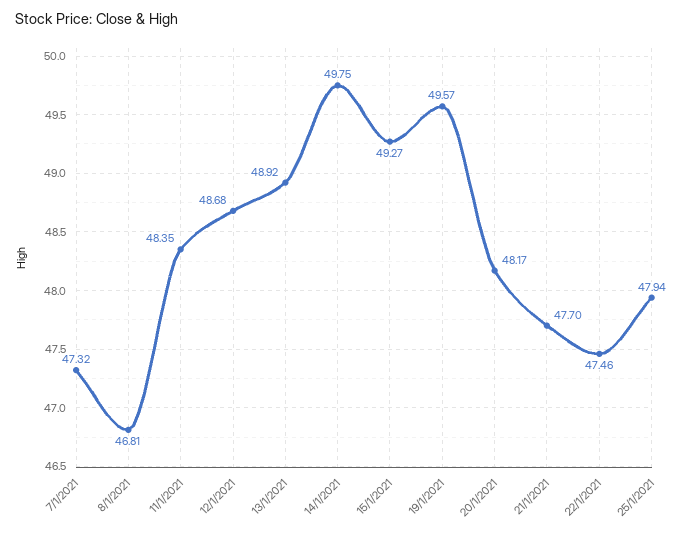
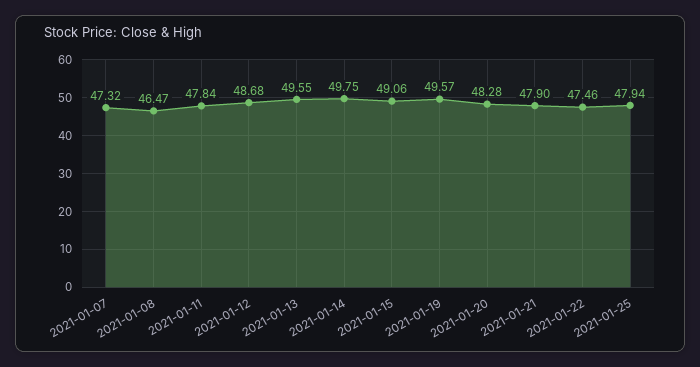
8/1/2021: 46.81 -> 46.47
11/1/2021: 48.35 -> 47.84
13/1/2021: 48.92 -> 49.55
15/1/2021: 49.27 -> 49.06
20/1/2021: 48.17 -> 48.28
21/1/2021: 47.7 -> 47.9

